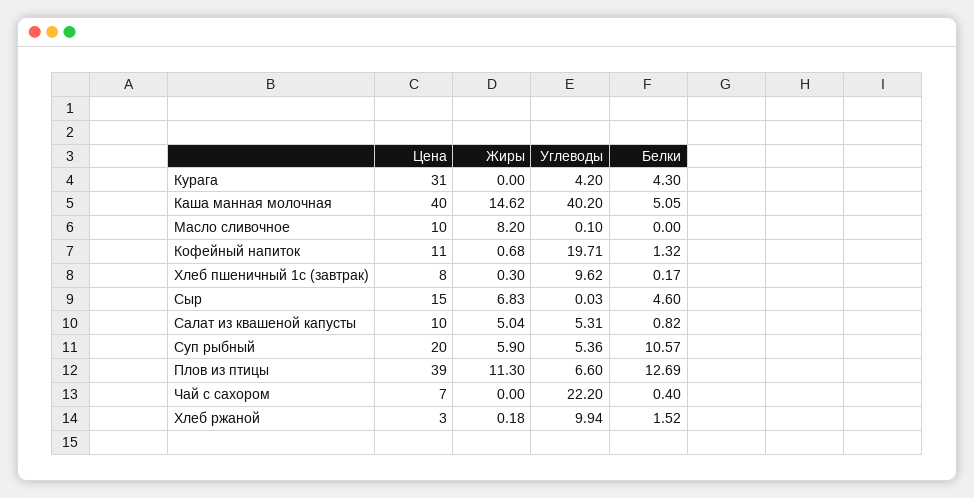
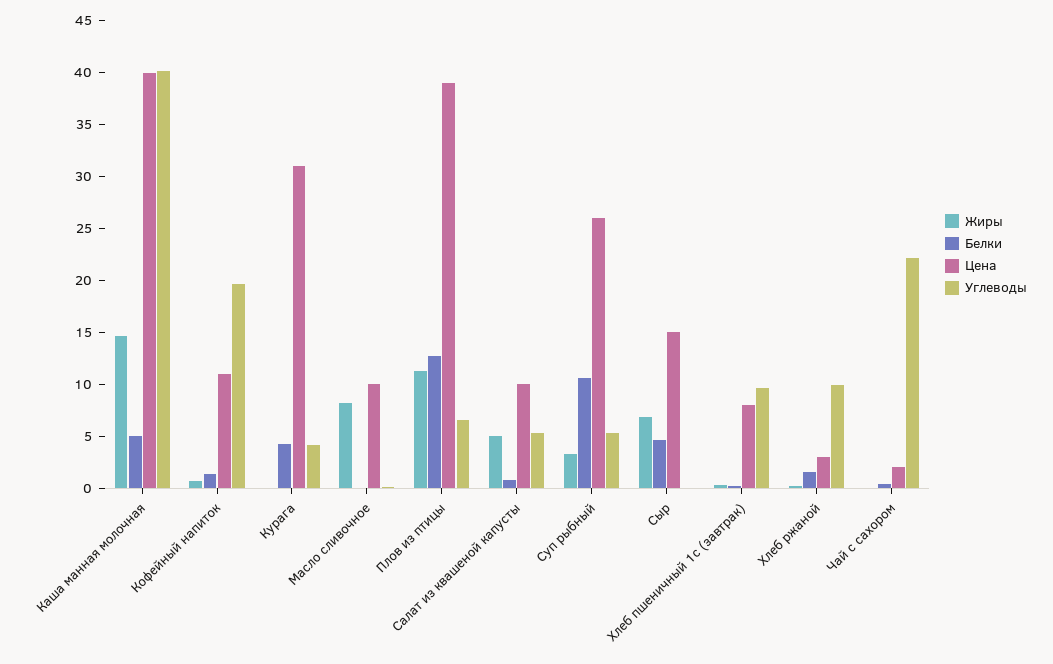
Цена, Суп рыбный: 20 -> 26
Жиры, Суп рыбный: 5.9 -> 3
Цена, Чай с сахором: 7 -> 2

